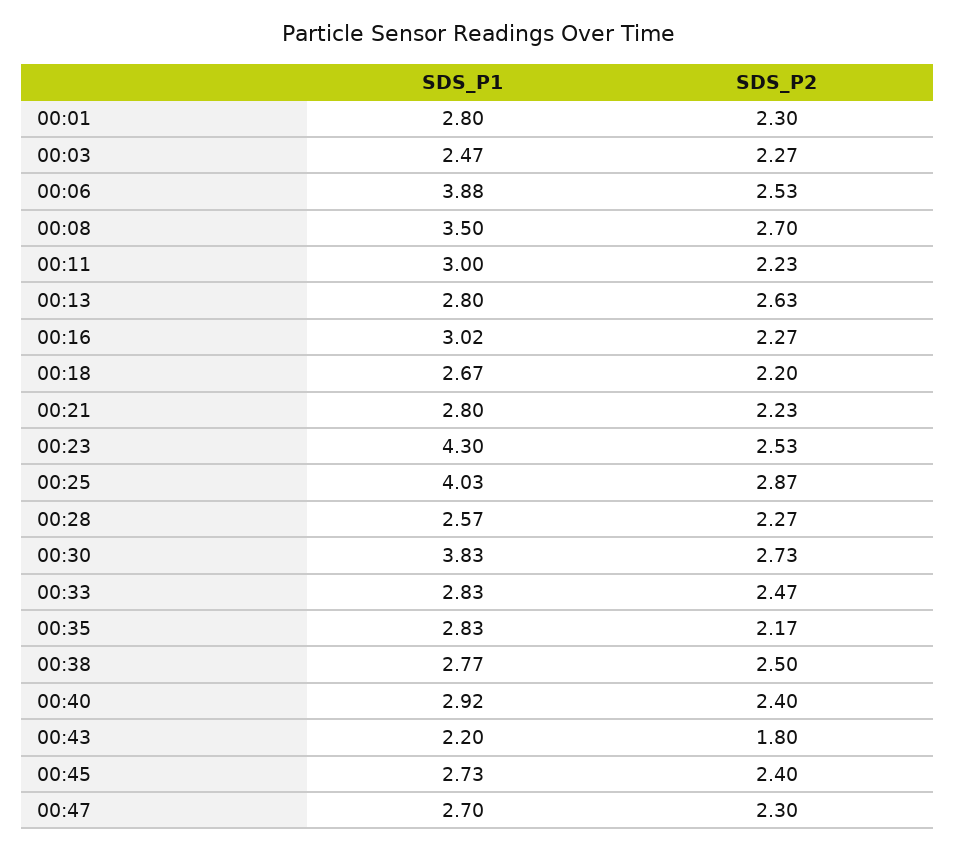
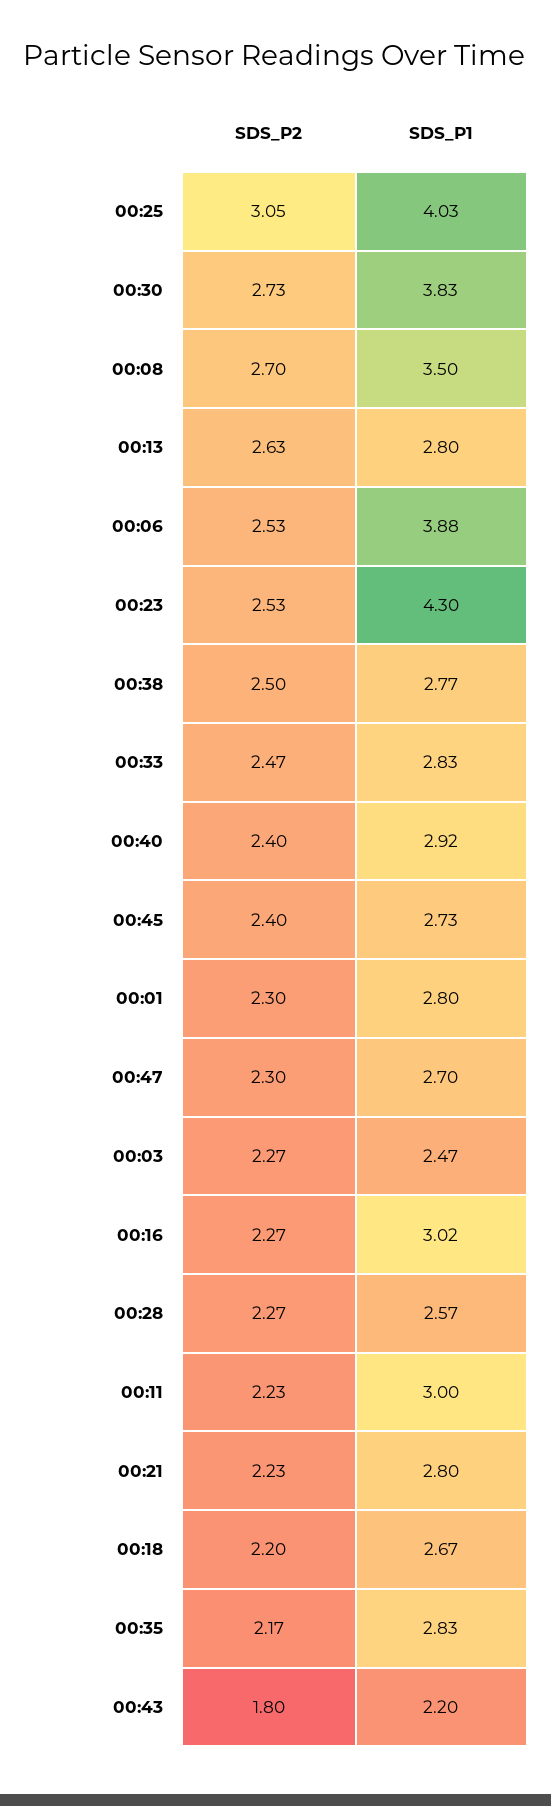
SDS_P2, 00:25: 2.87 -> 3.05

